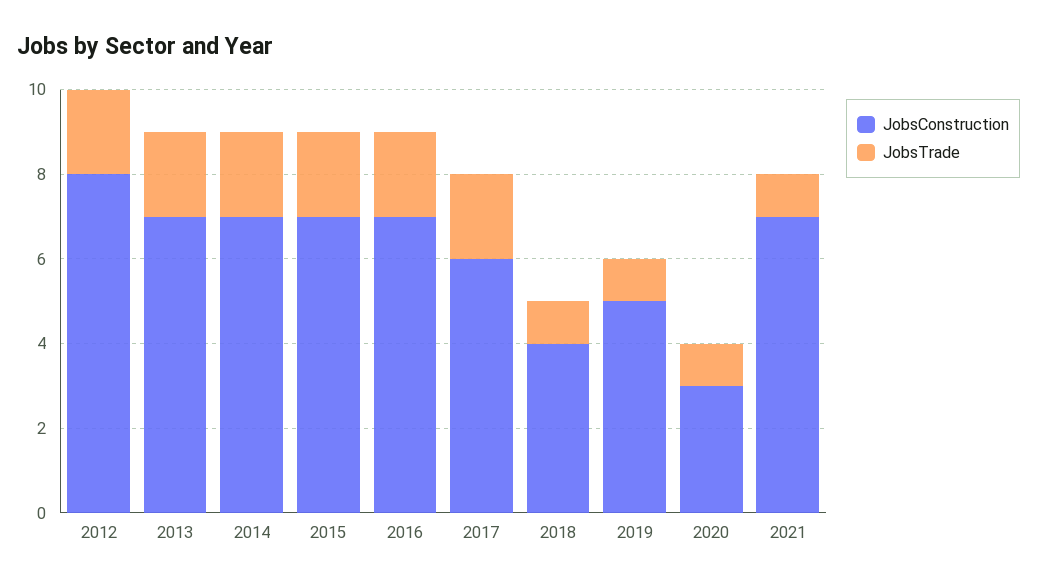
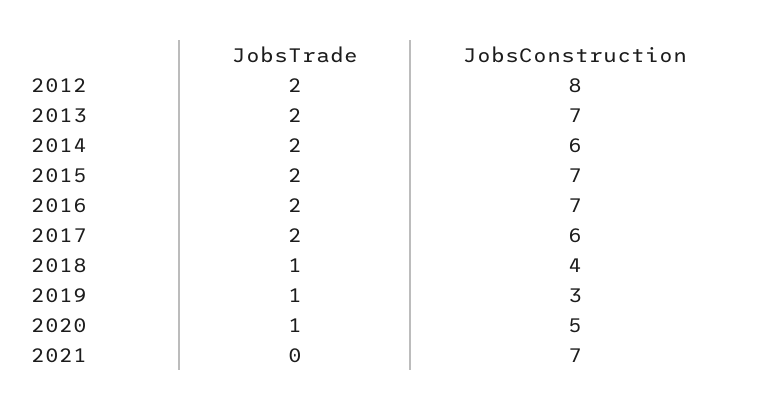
JobsConstruction, 2014: 7 -> 6
JobsConstruction, 2019: 5 -> 3
JobsConstruction, 2020: 3 -> 5
JobsTrade, 2021: 1 -> 0

